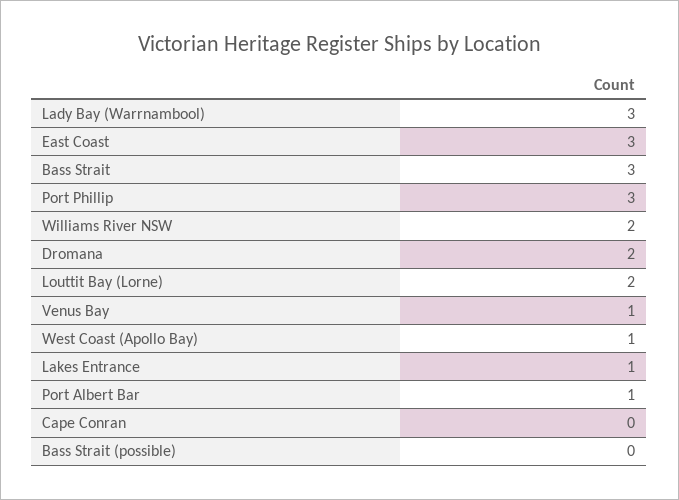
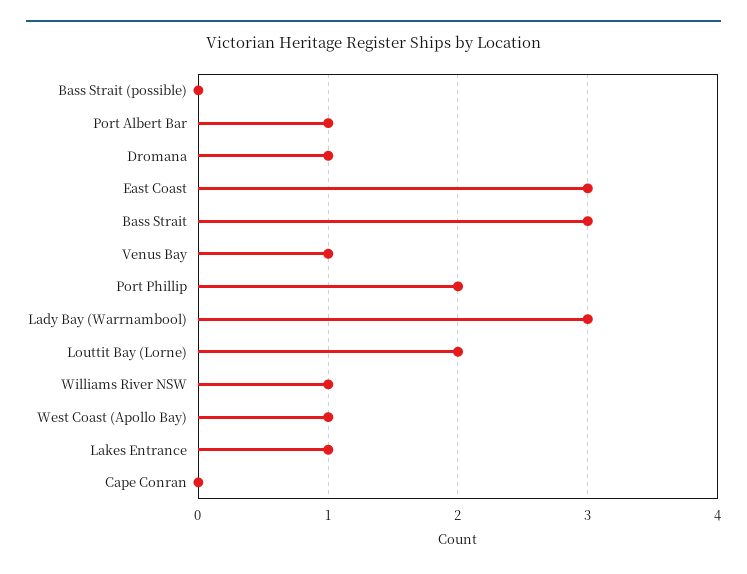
Port Phillip: 3 -> 2
Williams River NSW: 2 -> 1
Dromana: 2 -> 1

